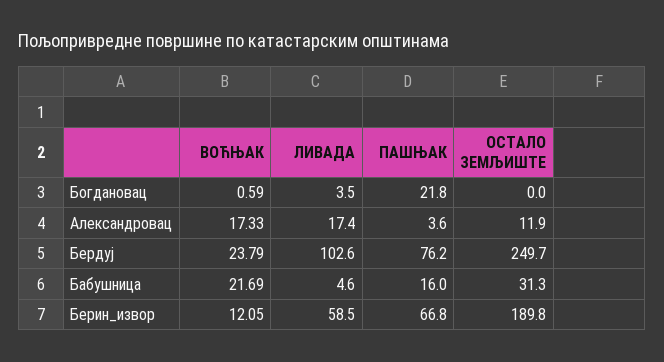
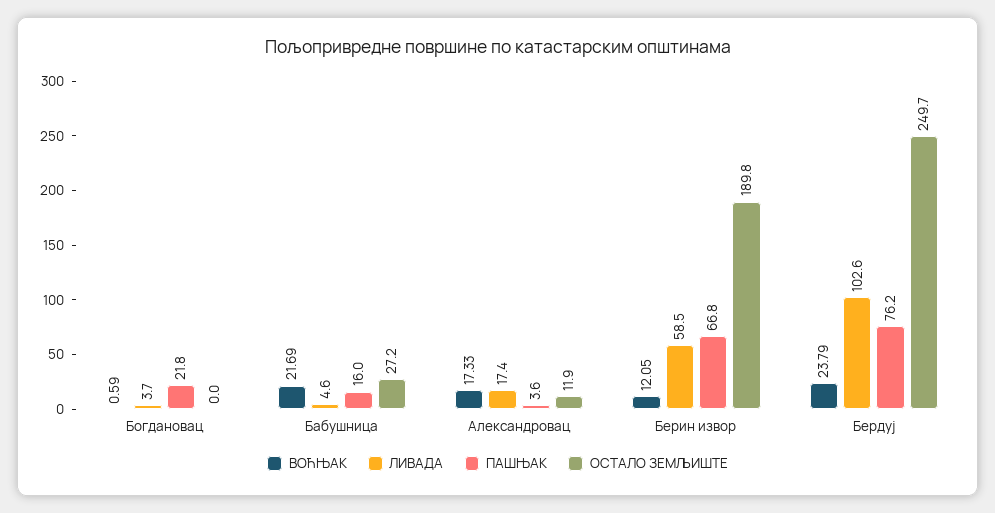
ЛИВАДА, Богдановац: 3.5 -> 3.7
ОСТАЛО ЗЕМЉИШТЕ, Бабушница: 31.3 -> 27.2

